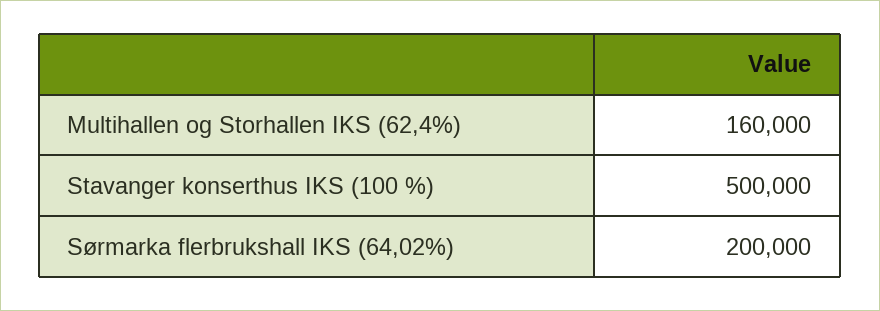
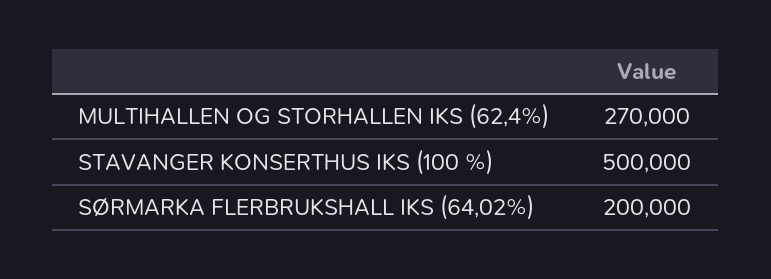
Multihallen og Storhallen IKS (62,4%): 160000 -> 270000

